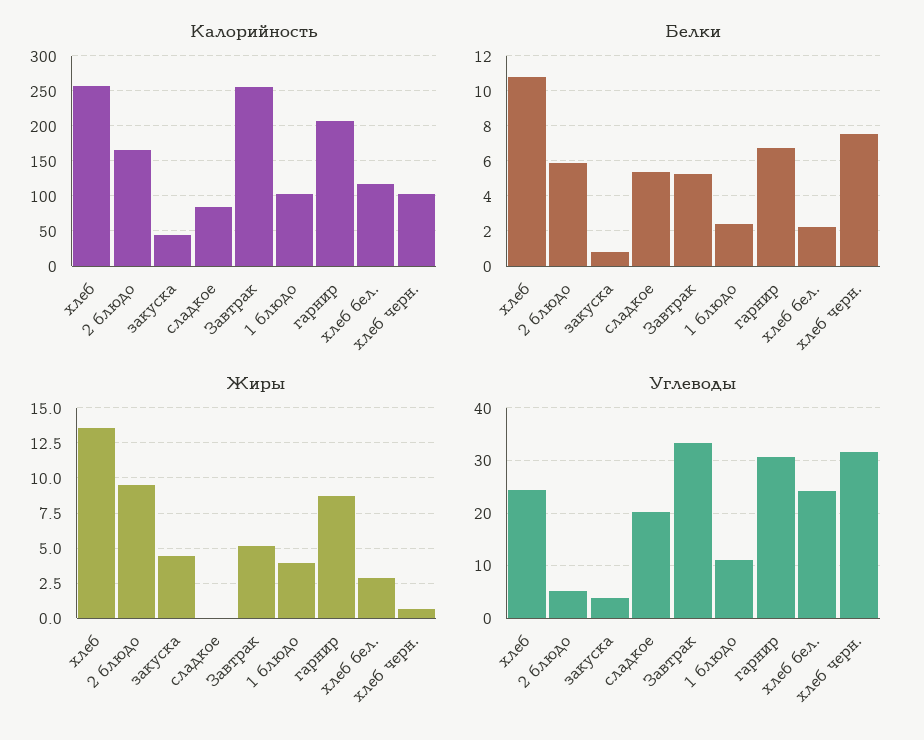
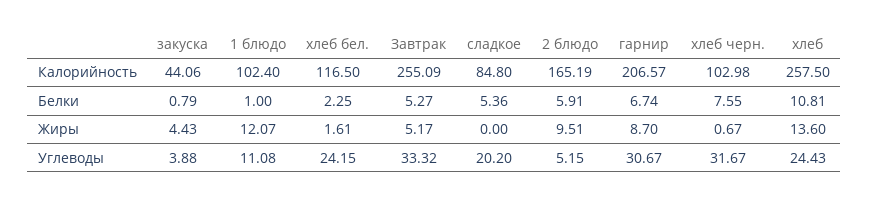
Белки, 1 блюдо: 2.5 -> 1
Жиры, 1 блюдо: 4 -> 12.07
Жиры, хлеб бел.: 3 -> 1.61

